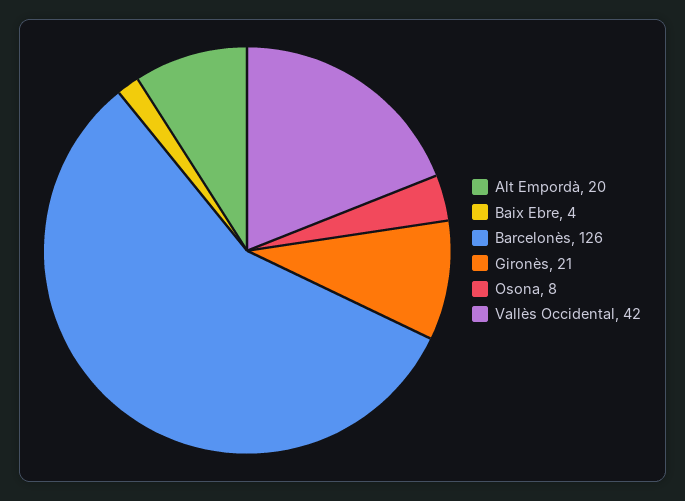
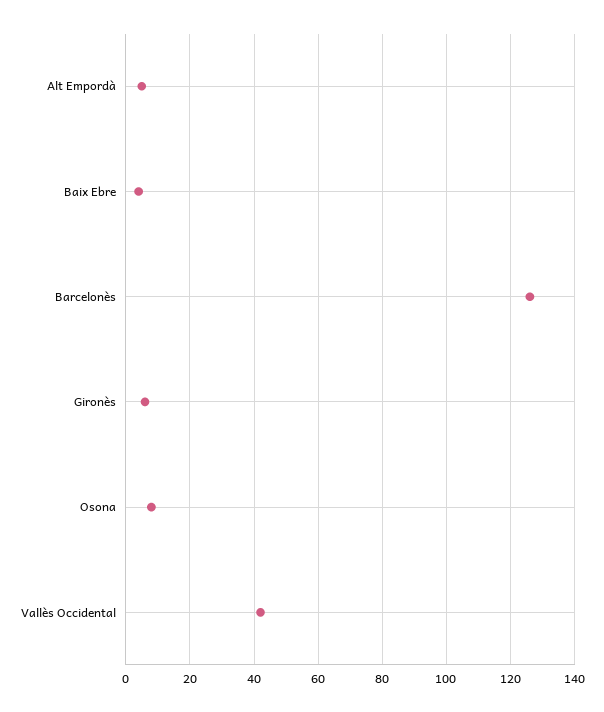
Alt Empordà: 20 -> 5
Gironès: 21 -> 5

